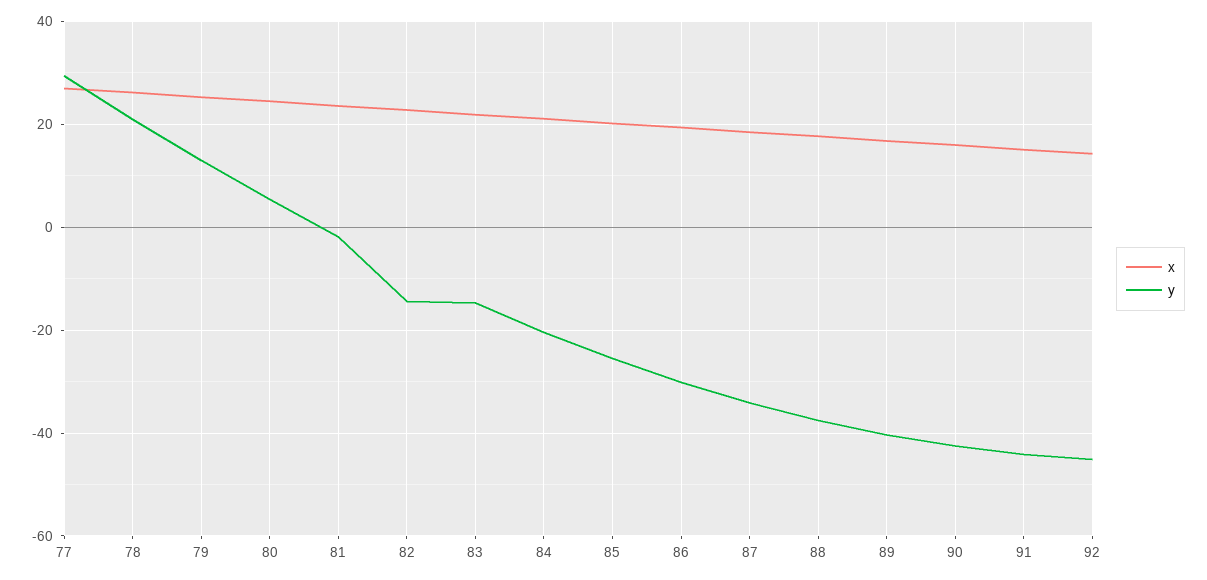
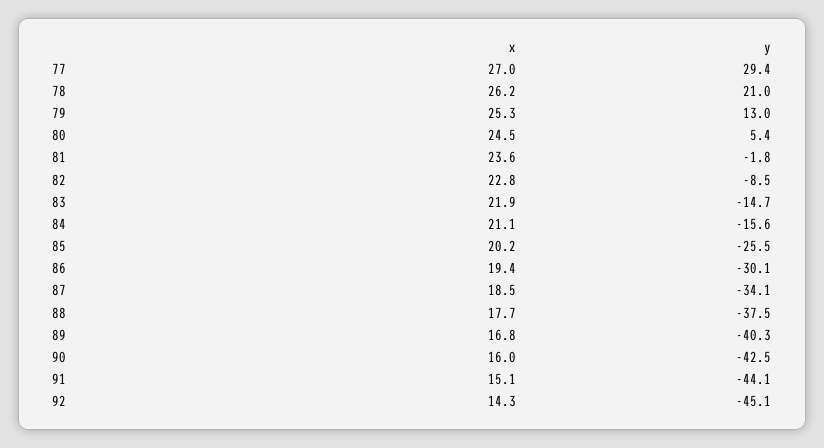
y, 82: -14 -> -8.5
y, 84: -20 -> -15.6

